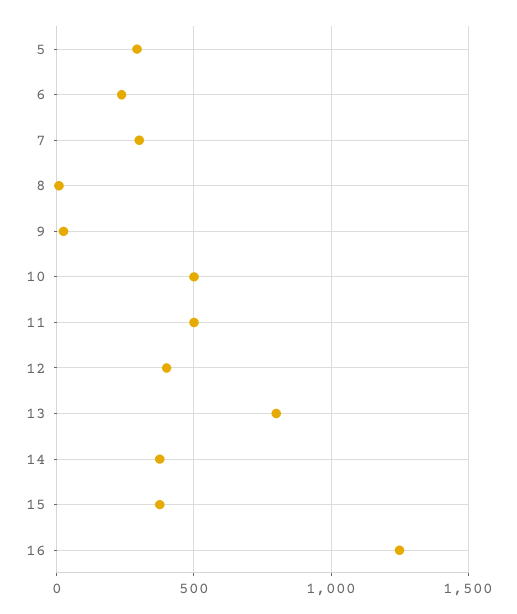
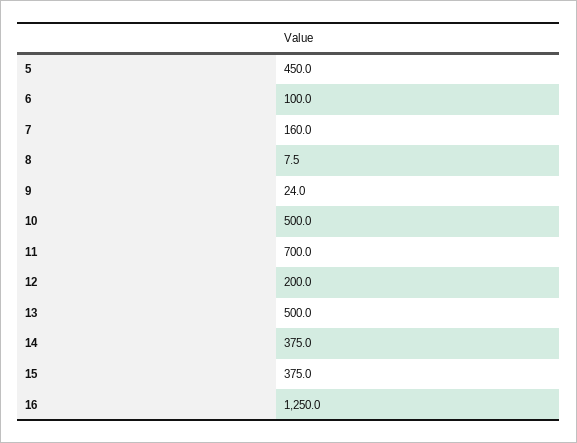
5: 300 -> 450
6: 250 -> 100
7: 300 -> 160
11: 500 -> 700
12: 400 -> 200
13: 800 -> 500

